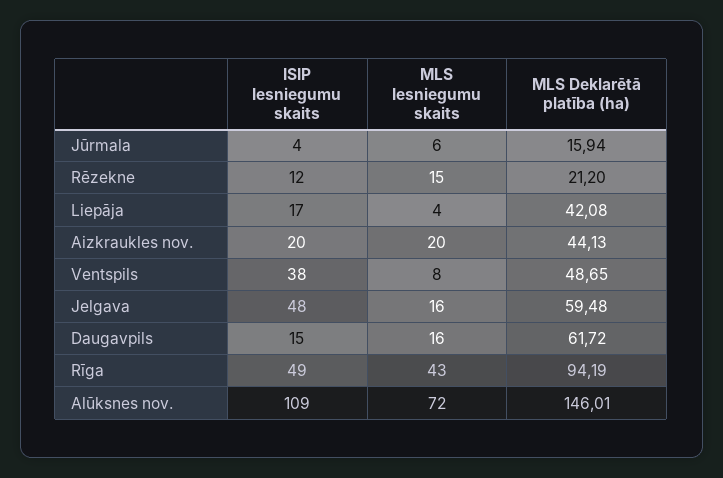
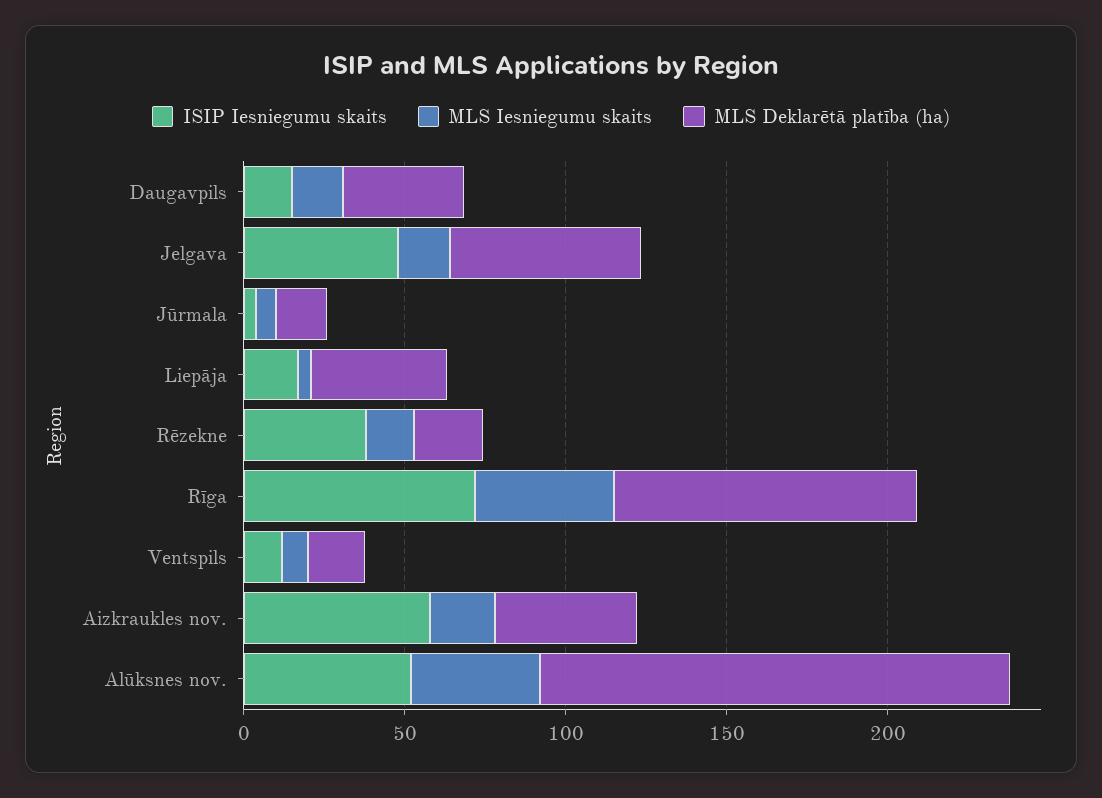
ISIP Iesniegumu skaits, Rēzekne: 12 -> 40
ISIP Iesniegumu skaits, Aizkraukles nov.: 20 -> 60
ISIP Iesniegumu skaits, Ventspils: 38 -> 10
MLS Deklarētā platība (ha), Ventspils: 48.65 -> 20
MLS Deklarētā platība (ha), Daugavpils: 61.72 -> 40
ISIP Iesniegumu skaits, Rīga: 49 -> 70
ISIP Iesniegumu skaits, Alūksnes nov.: 109 -> 50
MLS Iesniegumu skaits, Alūksnes nov.: 72 -> 40

